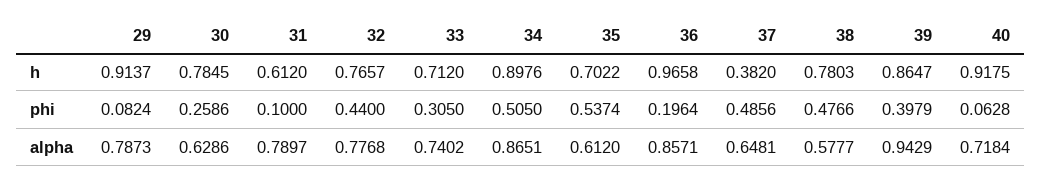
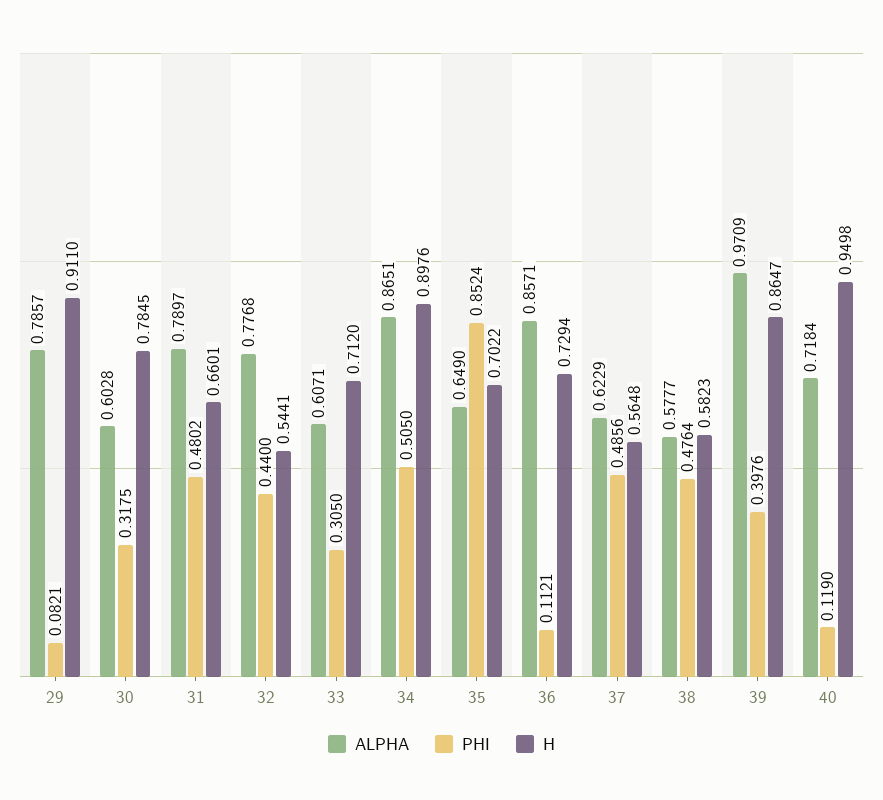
h, 29: 0.9137 -> 0.911
h, 31: 0.612 -> 0.6601
h, 32: 0.7657 -> 0.5441
h, 36: 0.9658 -> 0.7294
h, 37: 0.382 -> 0.5648
h, 38: 0.7803 -> 0.5823
h, 40: 0.9175 -> 0.9498
phi, 29: 0.0824 -> 0.0821
phi, 30: 0.2586 -> 0.3175
phi, 31: 0.1 -> 0.4802
phi, 35: 0.5374 -> 0.8524
phi, 36: 0.1964 -> 0.1121
phi, 38: 0.4766 -> 0.4764
phi, 39: 0.3979 -> 0.3976
phi, 40: 0.0628 -> 0.119
alpha, 29: 0.7873 -> 0.7857
alpha, 30: 0.6286 -> 0.6028
alpha, 33: 0.7402 -> 0.6071
alpha, 35: 0.612 -> 0.649
alpha, 37: 0.6481 -> 0.6229
alpha, 39: 0.9429 -> 0.9709

